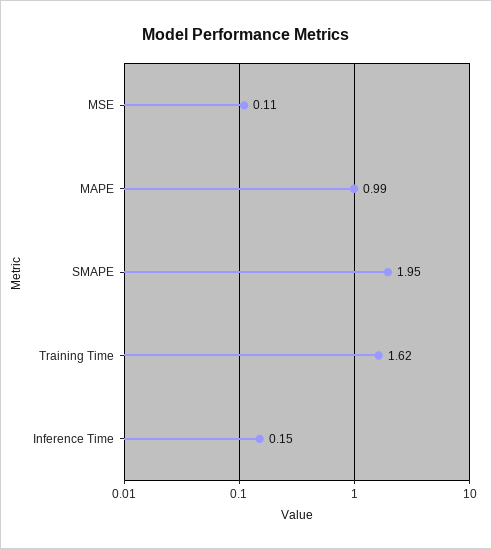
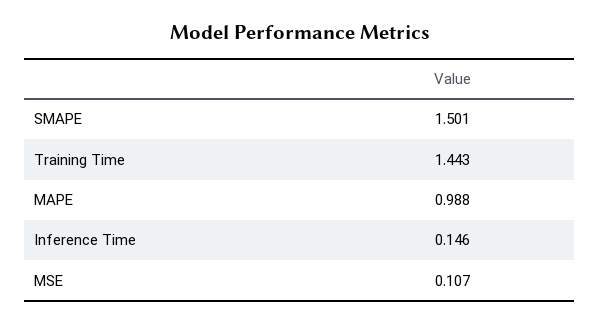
SMAPE: 1.95 -> 1.501
Training Time: 1.62 -> 1.443

